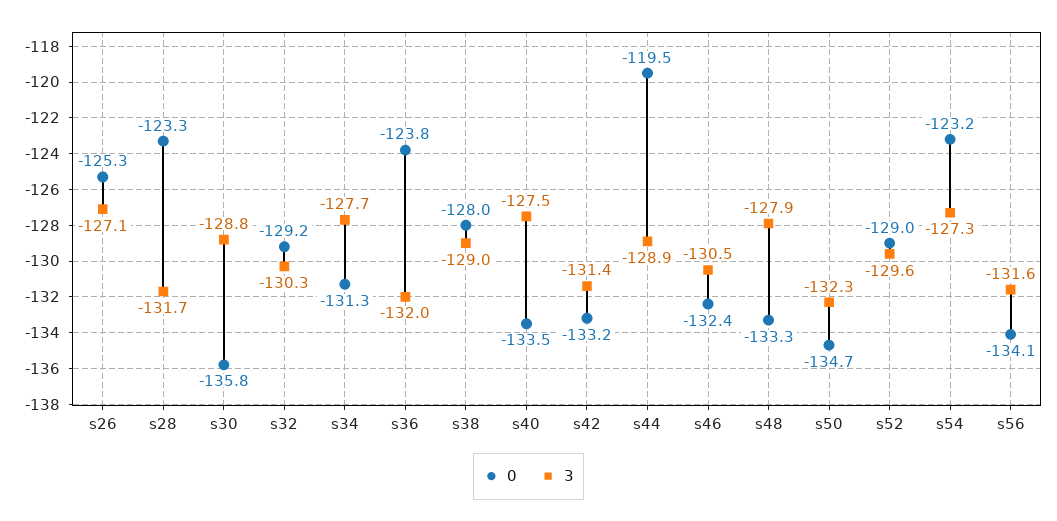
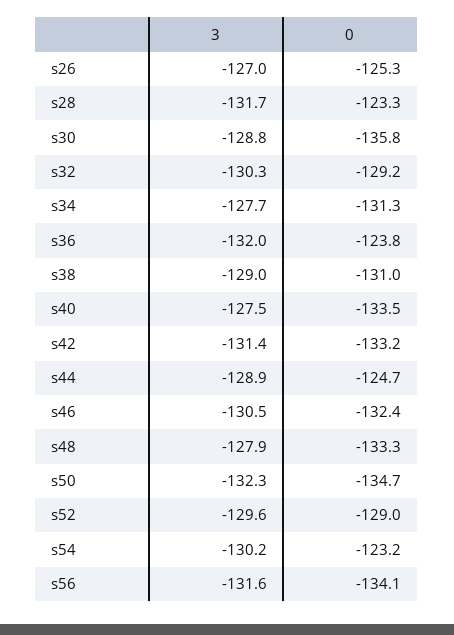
3, s26: -127.1 -> -127
0, s38: -128 -> -131
0, s44: -119.5 -> -124.7
3, s54: -127.3 -> -130.2

